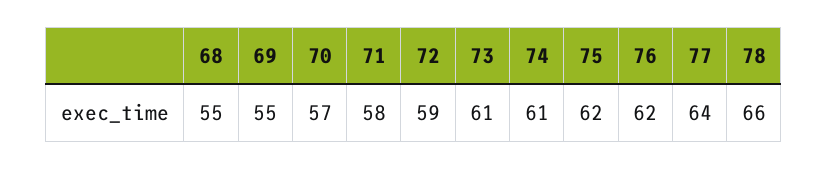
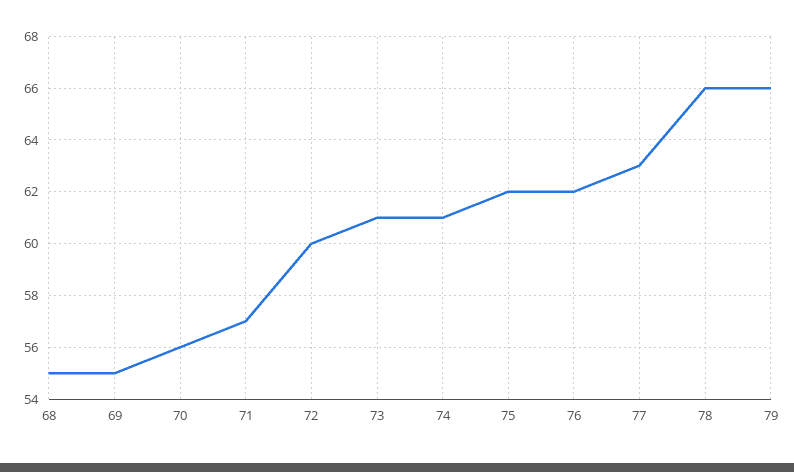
70: 57 -> 56
71: 58 -> 57
72: 59 -> 60
77: 64 -> 63
79: none -> 66

